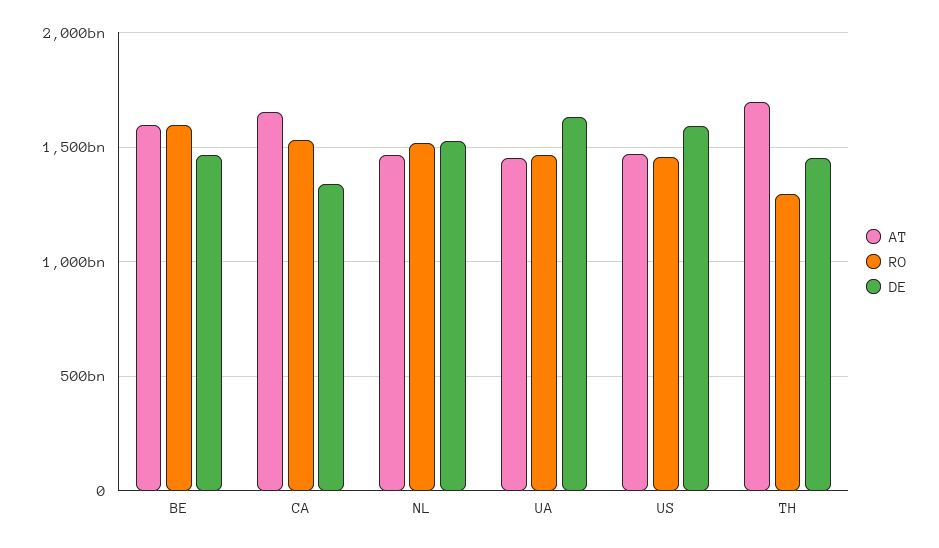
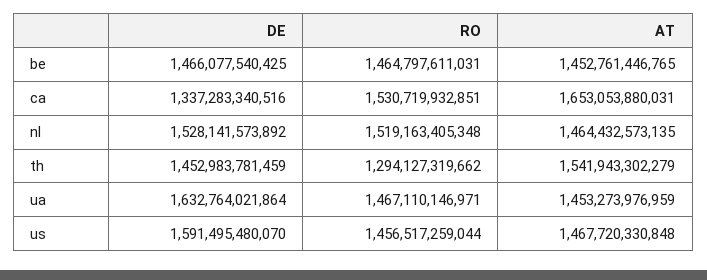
AT, BE: 1600000000000 -> 1452761446765
RO, BE: 1600000000000 -> 1464797611031
AT, TH: 1700000000000 -> 1541943302279

